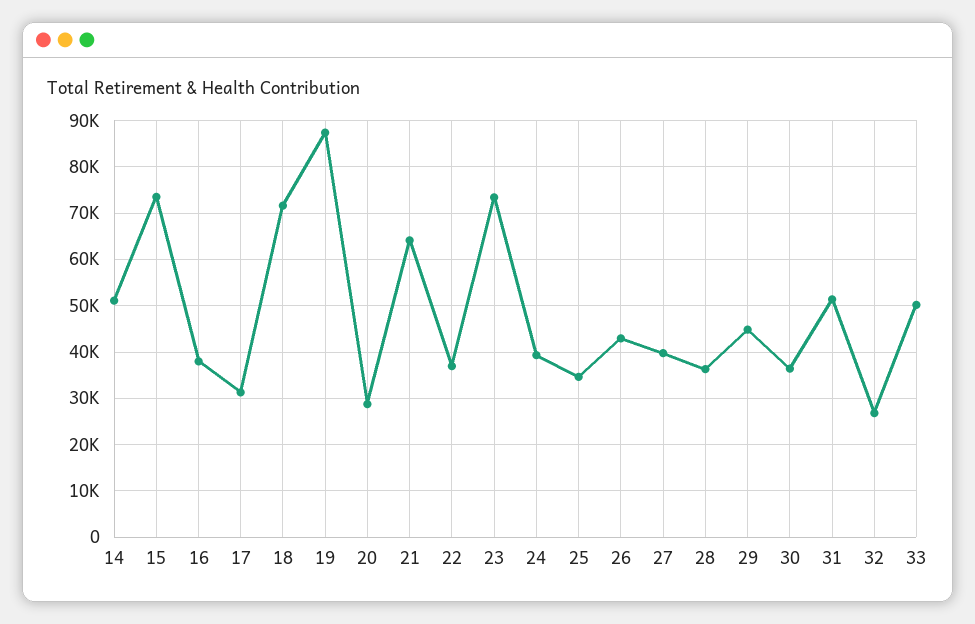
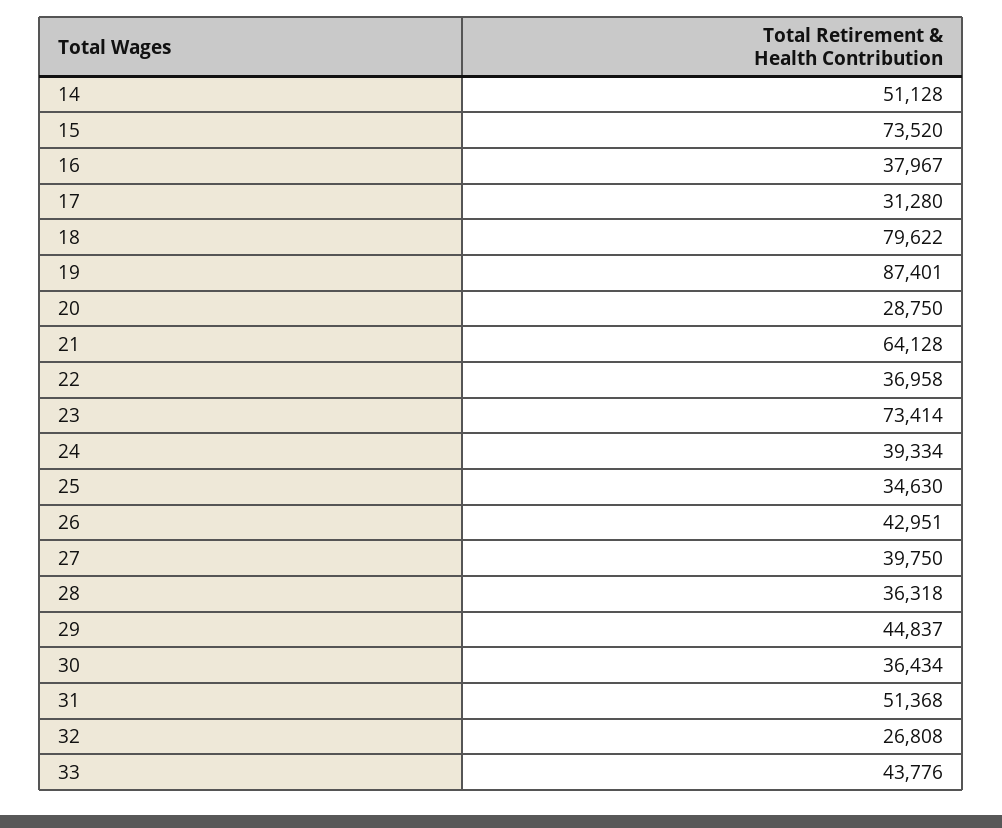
18: 72000 -> 79622
33: 50000 -> 43776

